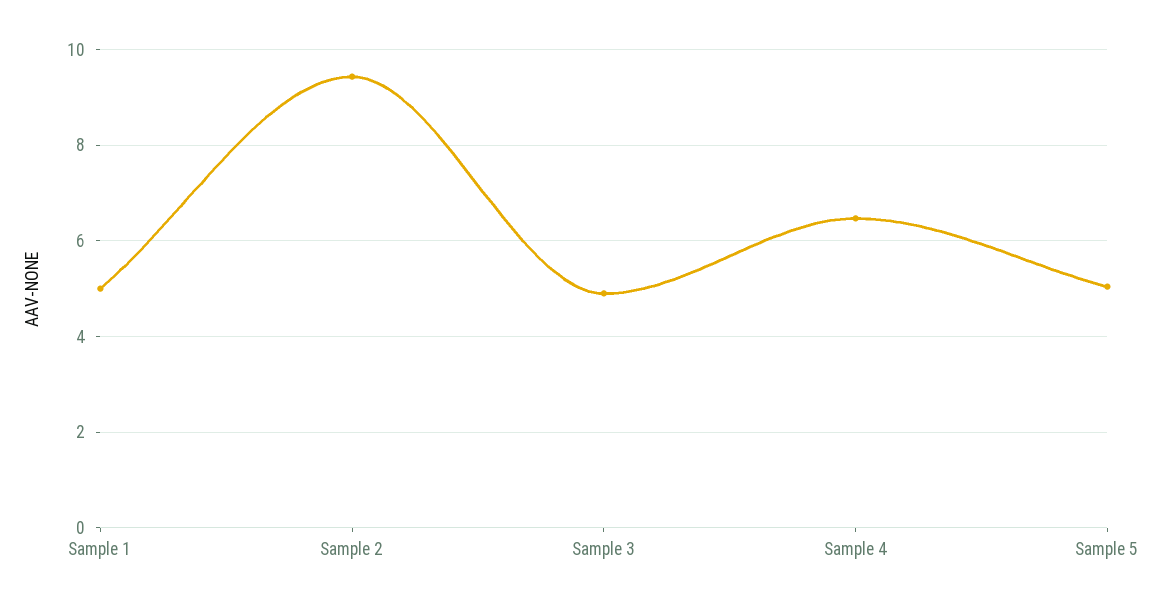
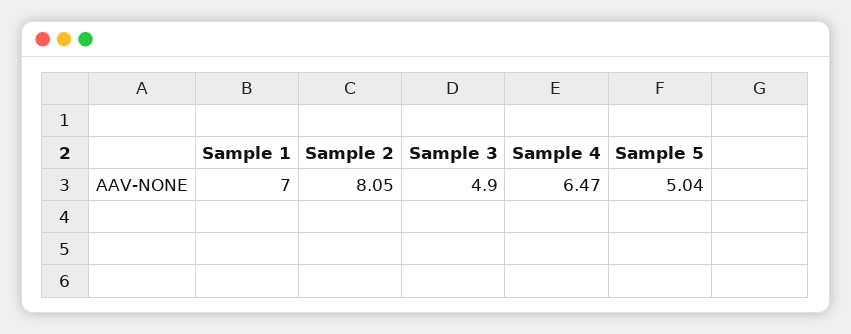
Sample 1: 5 -> 7
Sample 2: 9.4 -> 8.05

